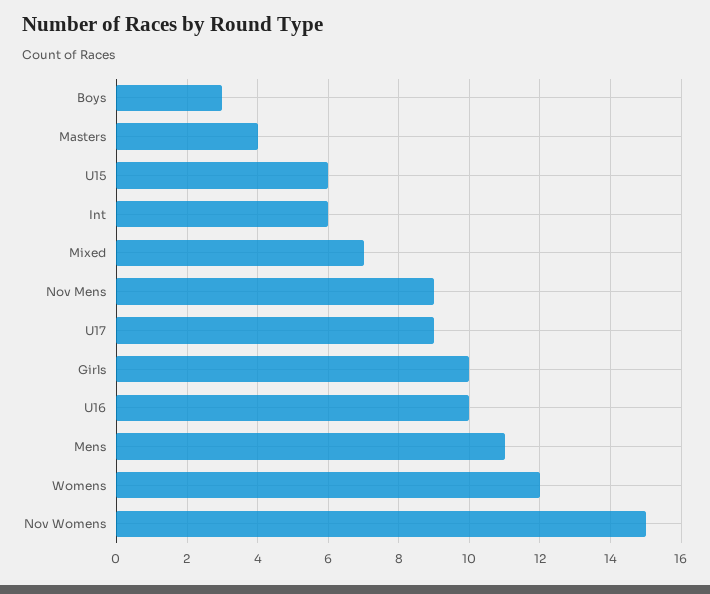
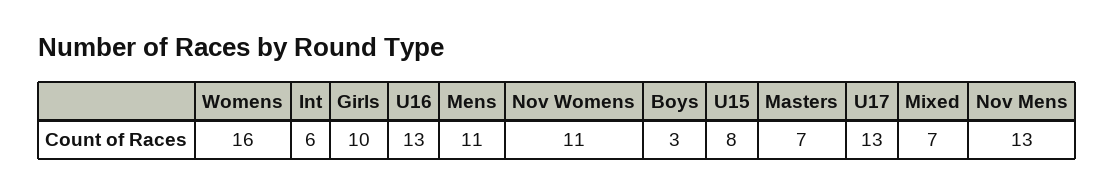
Masters: 4 -> 7
U15: 6 -> 8
Nov Mens: 9 -> 13
U17: 9 -> 13
U16: 10 -> 13
Womens: 12 -> 16
Nov Womens: 15 -> 11

